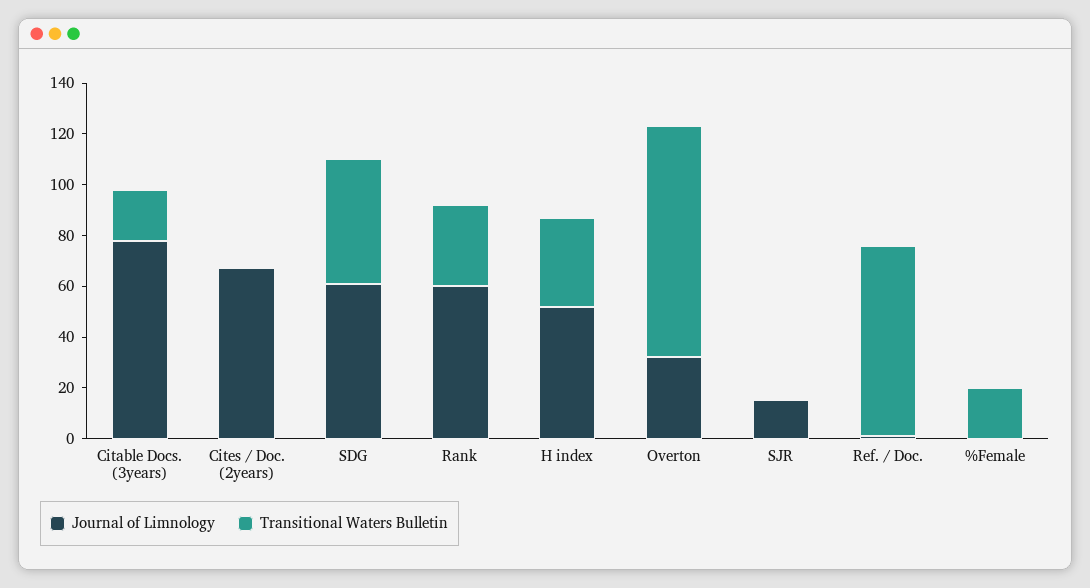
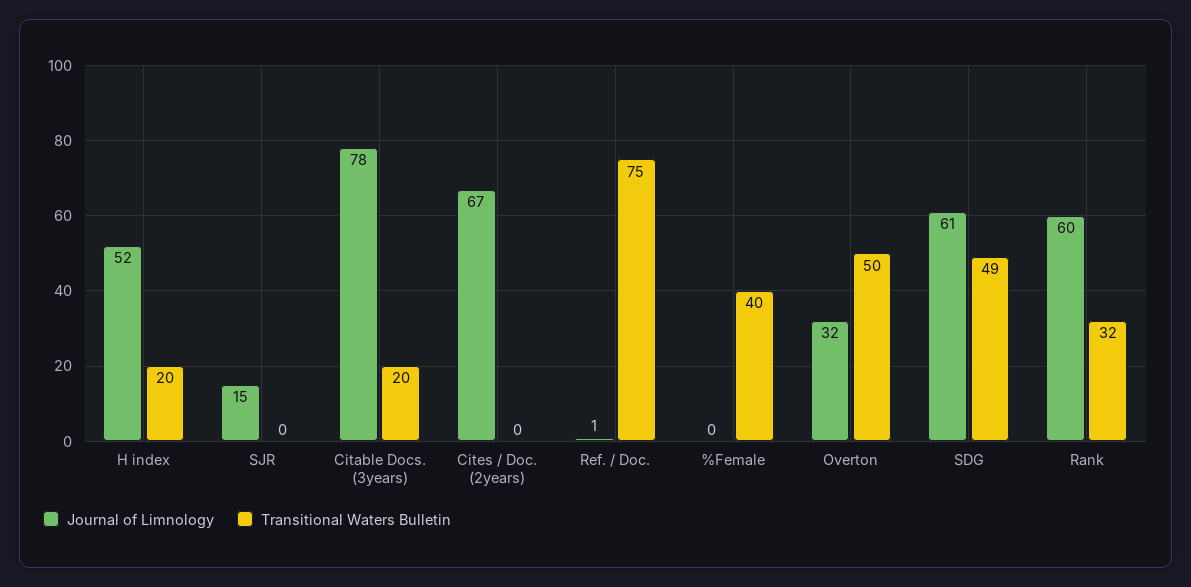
Transitional Waters Bulletin, H index: 35 -> 20
Transitional Waters Bulletin, Overton: 90 -> 50
Transitional Waters Bulletin, %Female: 20 -> 40

